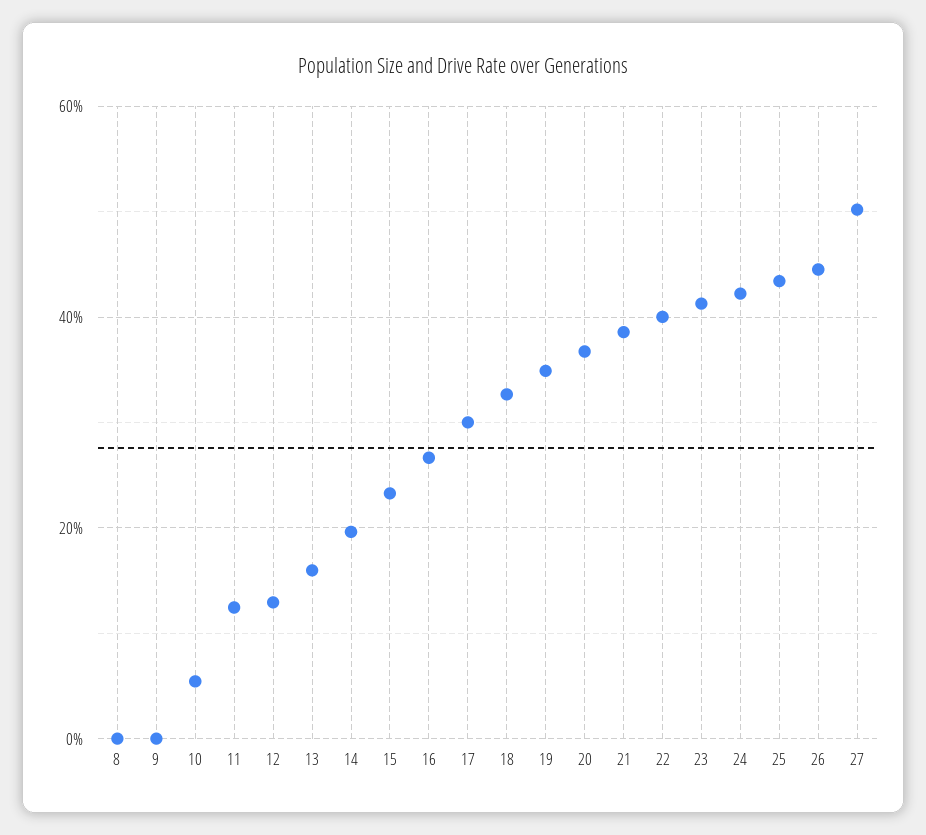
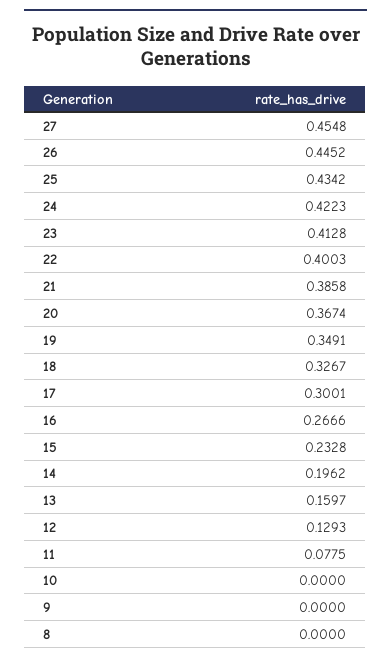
10: 0.06 -> 0
11: 0.12 -> 0.0775
27: 0.5 -> 0.4548

